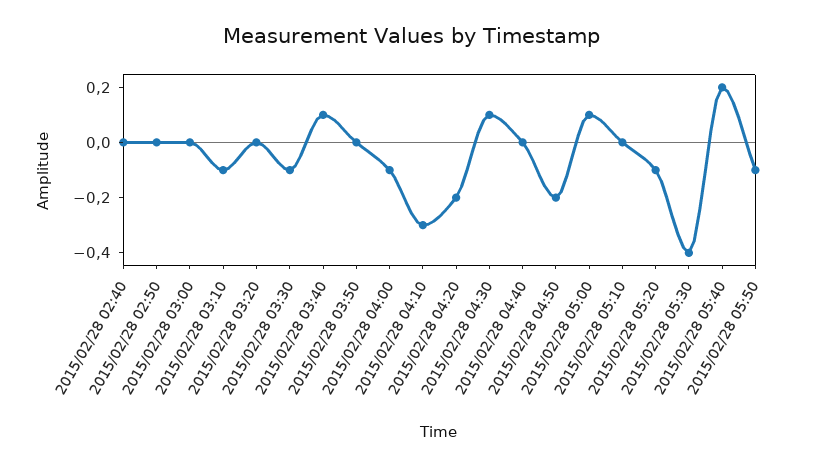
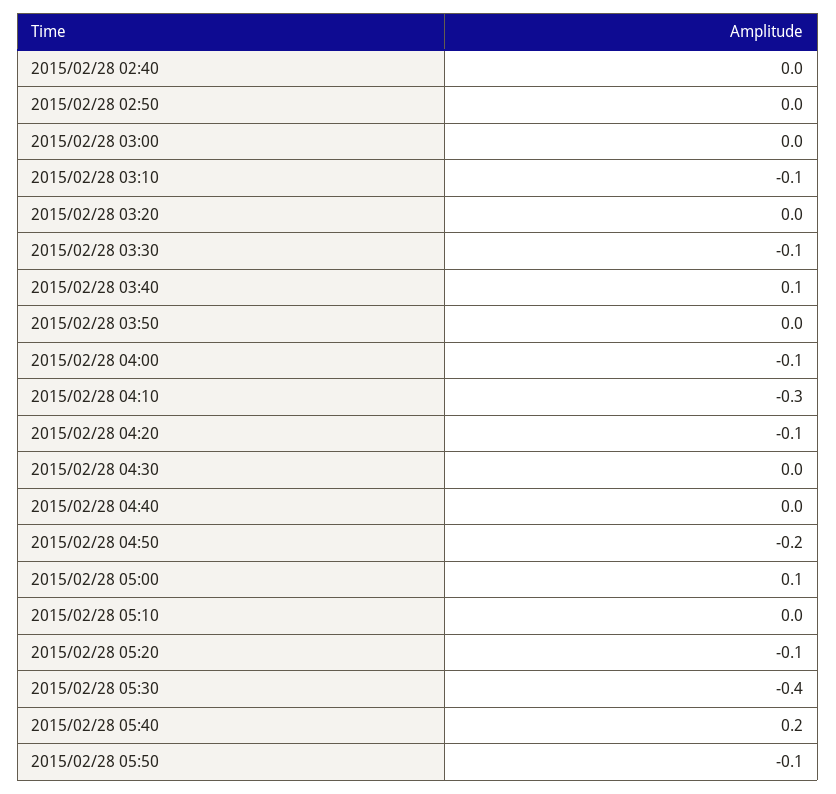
2015/02/28 04:20: -0.2 -> -0.1
2015/02/28 04:30: 0.1 -> 0

